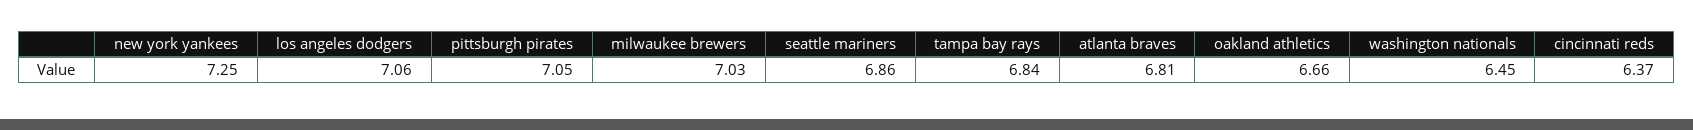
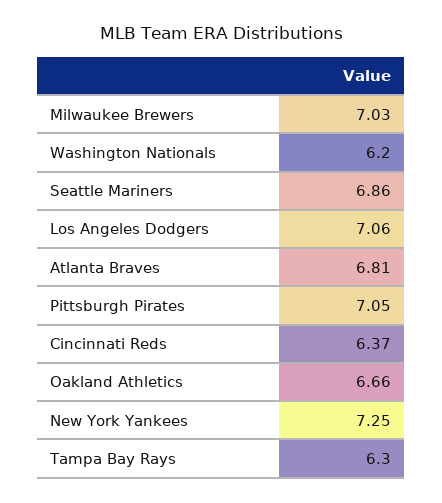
tampa bay rays: 6.84 -> 6.3
washington nationals: 6.45 -> 6.2

